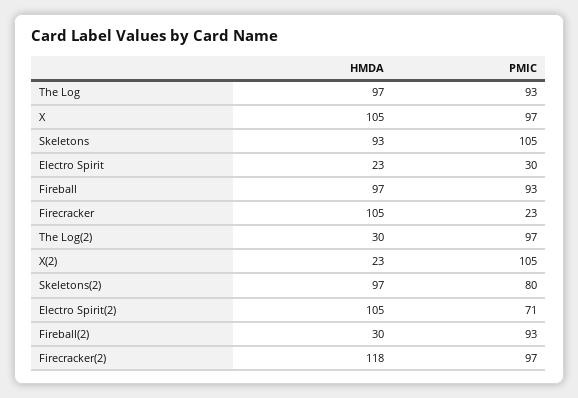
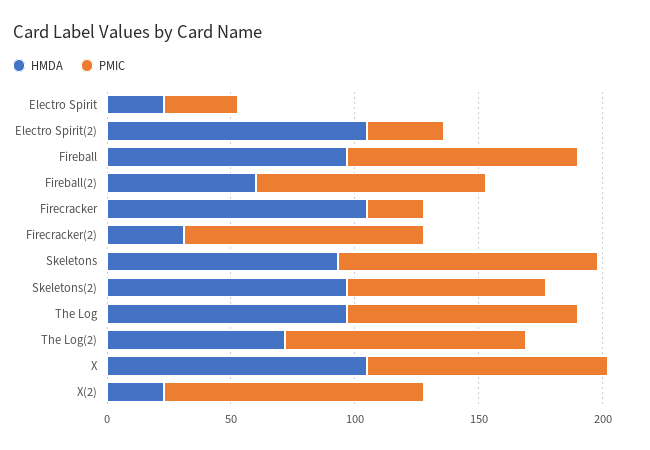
HMDA, The Log(2): 30 -> 70
PMIC, Electro Spirit(2): 71 -> 30
HMDA, Fireball(2): 30 -> 60
HMDA, Firecracker(2): 118 -> 30

